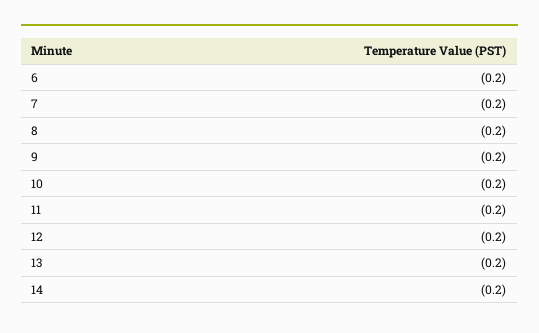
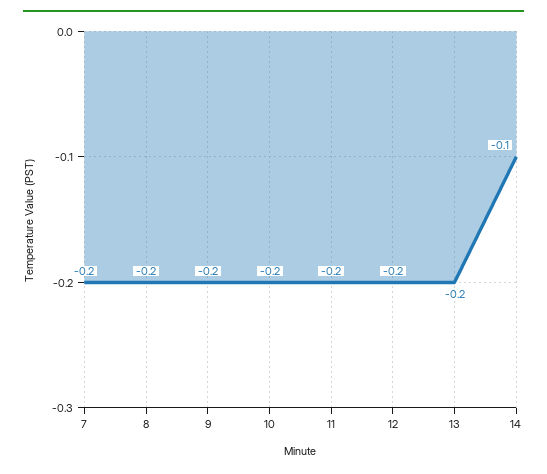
6: -0.2 -> none
14: -0.2 -> -0.1

